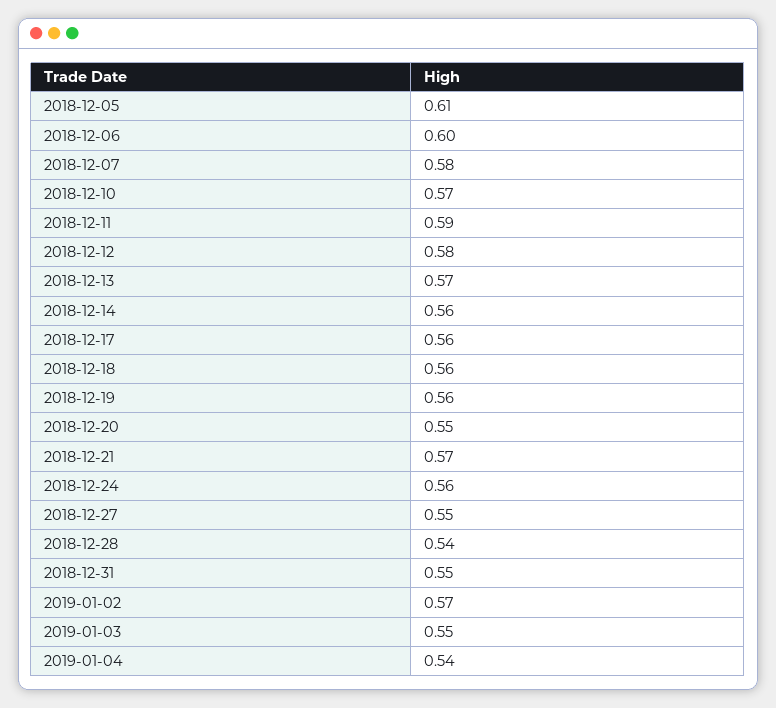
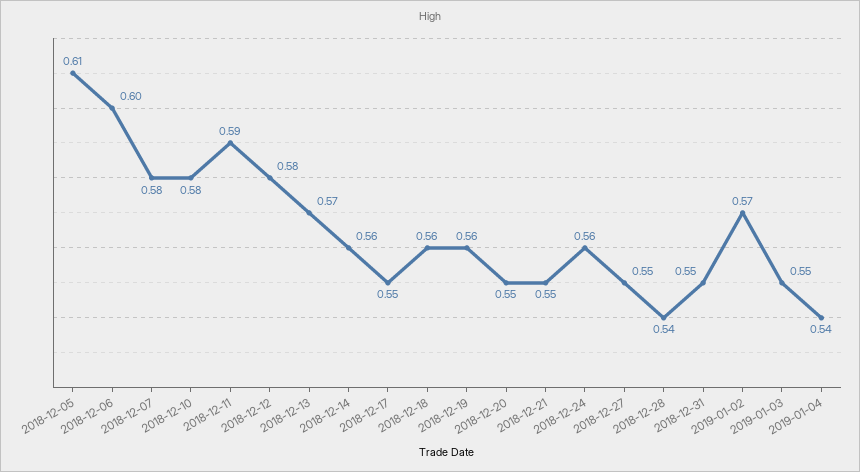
2018-12-10: 0.57 -> 0.58
2018-12-17: 0.56 -> 0.55
2018-12-21: 0.57 -> 0.55

